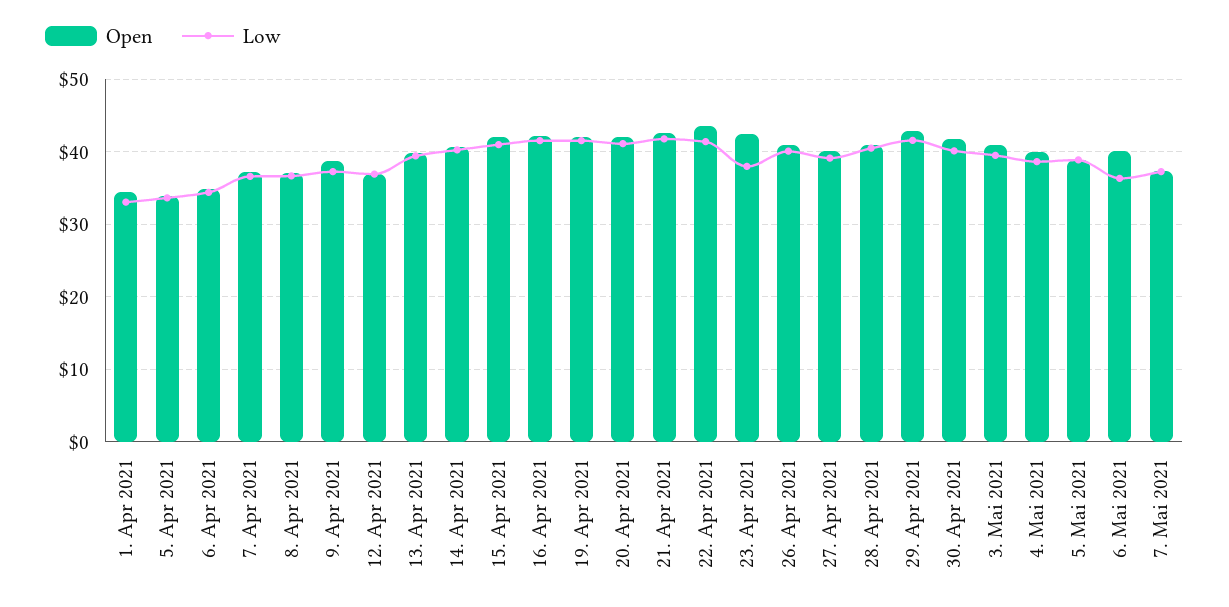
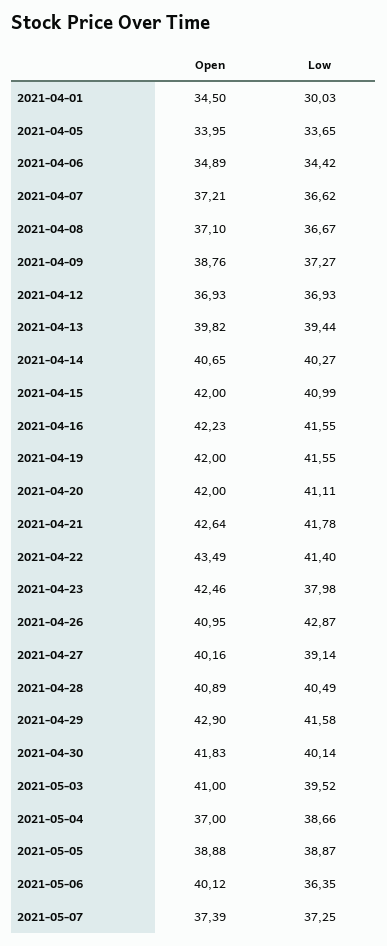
Low, 1. Apr 2021: 33 -> 30.03
Low, 26. Apr 2021: 40 -> 42.87
Open, 4. Mai 2021: 40 -> 37

